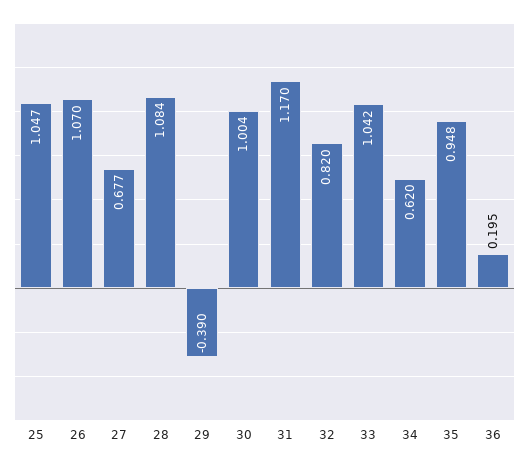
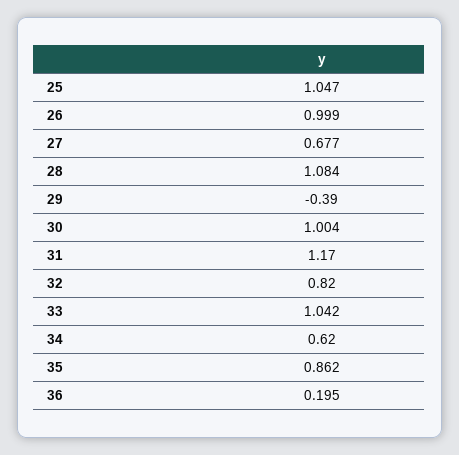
26: 1.07 -> 0.999
35: 0.948 -> 0.862

